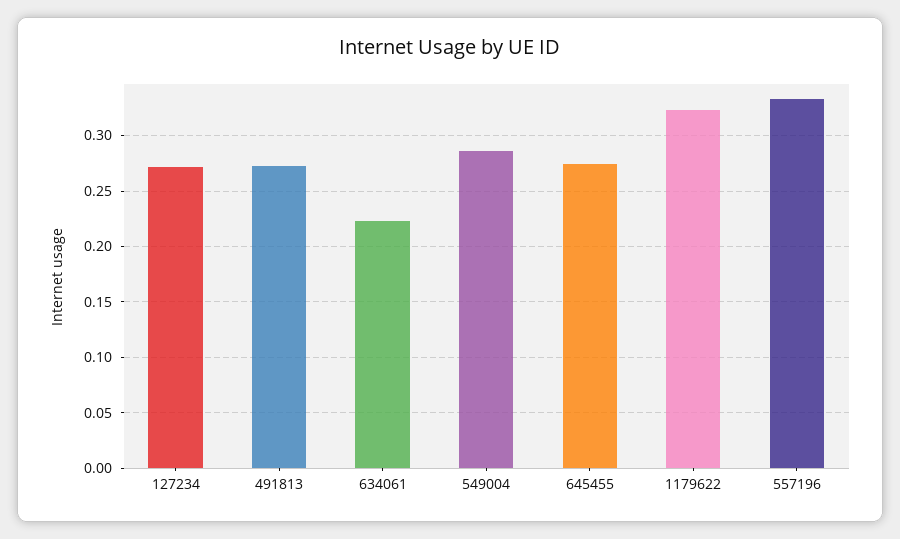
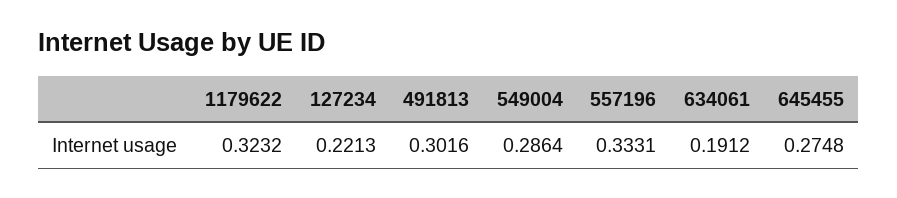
127234: 0.27 -> 0.2213
491813: 0.27 -> 0.3016
634061: 0.22 -> 0.1912

